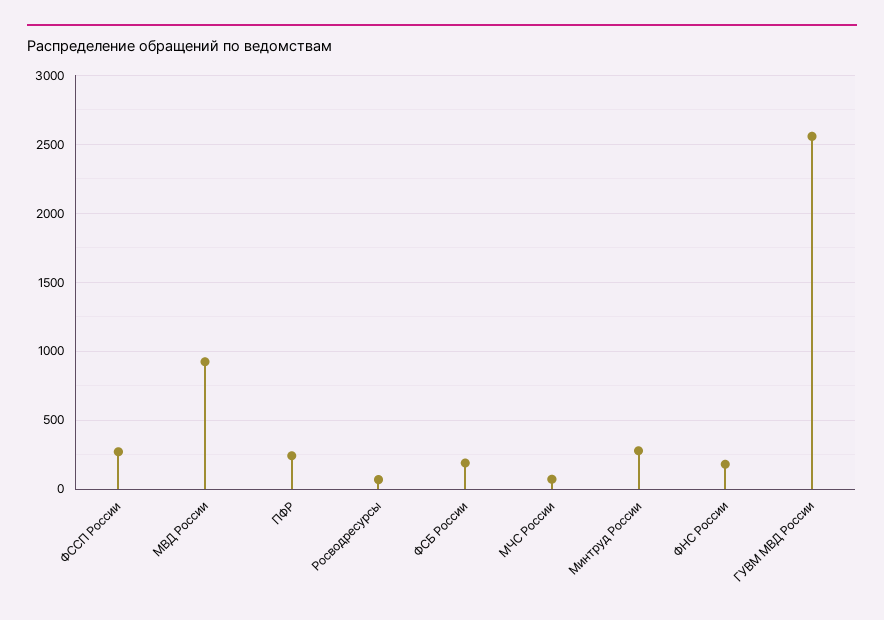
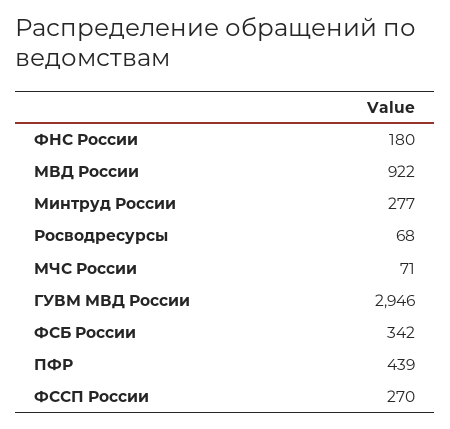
ПФР: 250 -> 439
ФСБ России: 200 -> 342
ГУВМ МВД России: 2550 -> 2946

